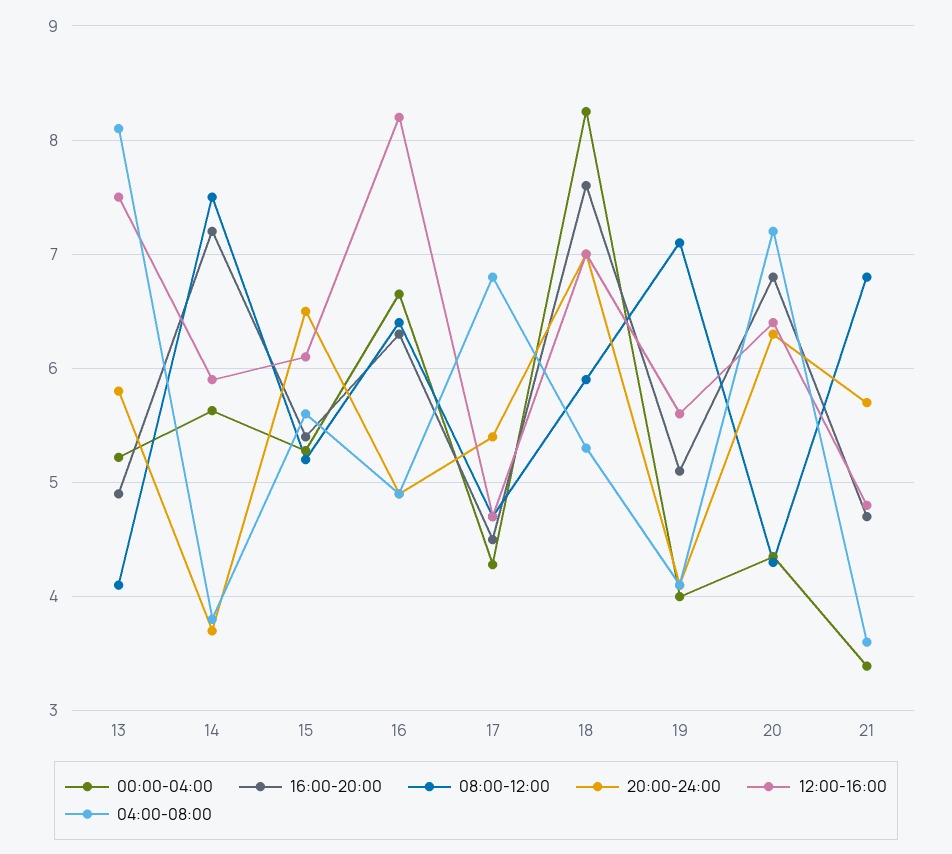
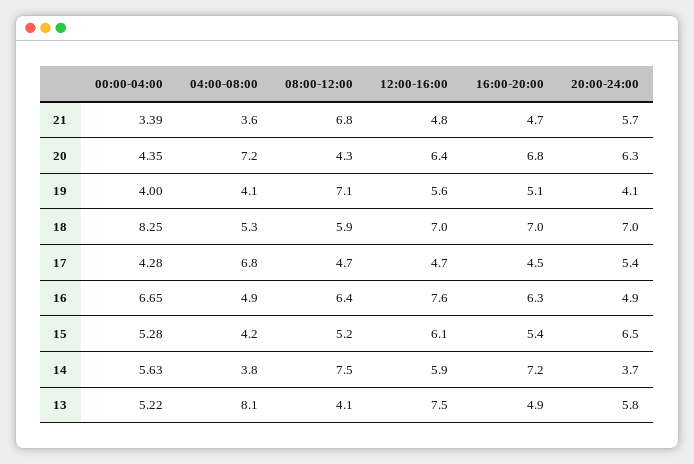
04:00-08:00, 15: 5.6 -> 4.2
12:00-16:00, 16: 8.2 -> 7.6
16:00-20:00, 18: 7.6 -> 7

